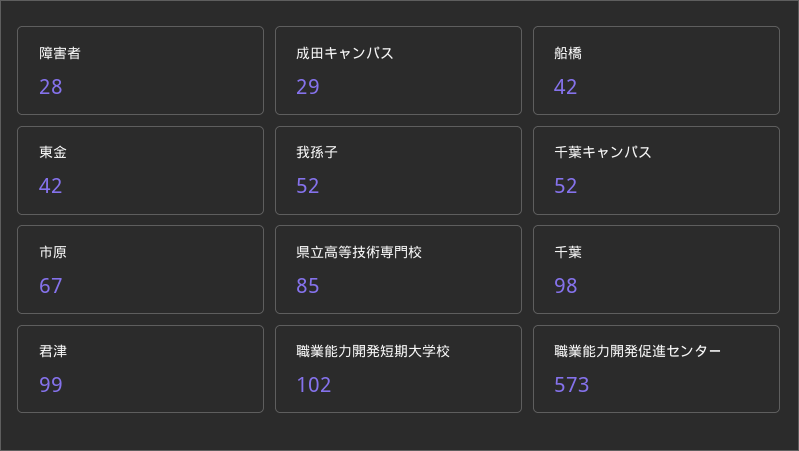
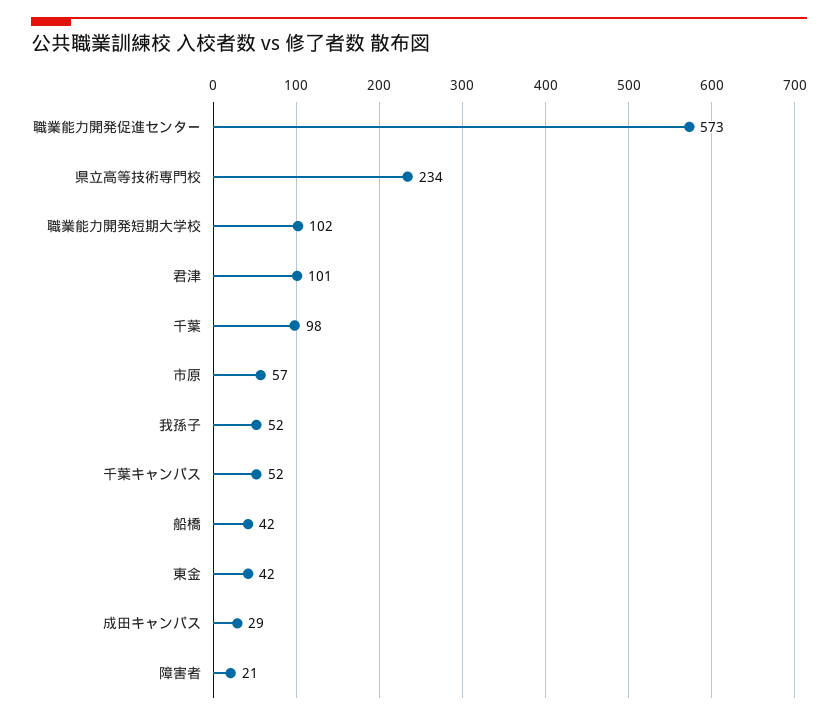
障害者: 28 -> 21
市原: 67 -> 57
県立高等技術専門校: 85 -> 234
君津: 99 -> 101

